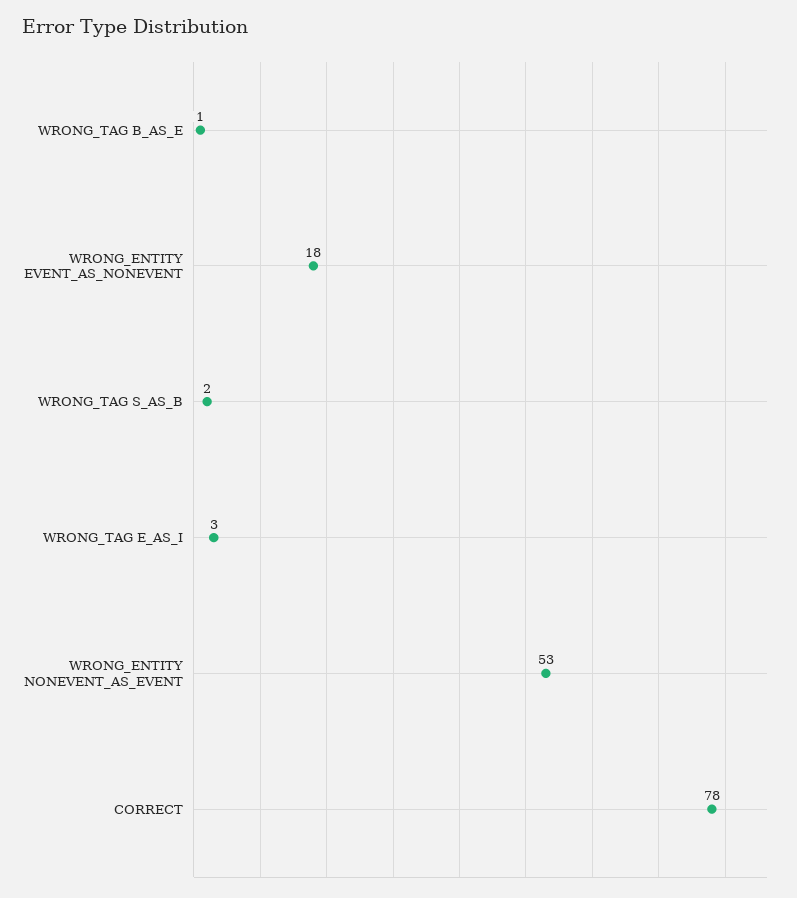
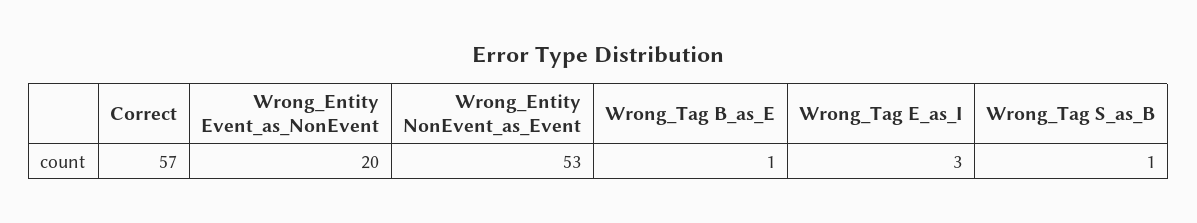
WRONG_ENTITY EVENT_AS_NONEVENT: 18 -> 20
WRONG_TAG S_AS_B: 2 -> 1
CORRECT: 78 -> 57

